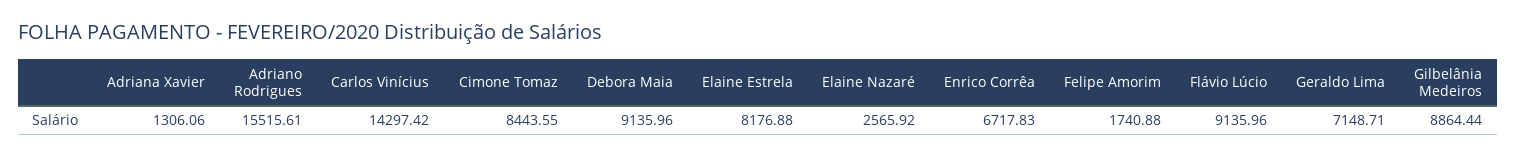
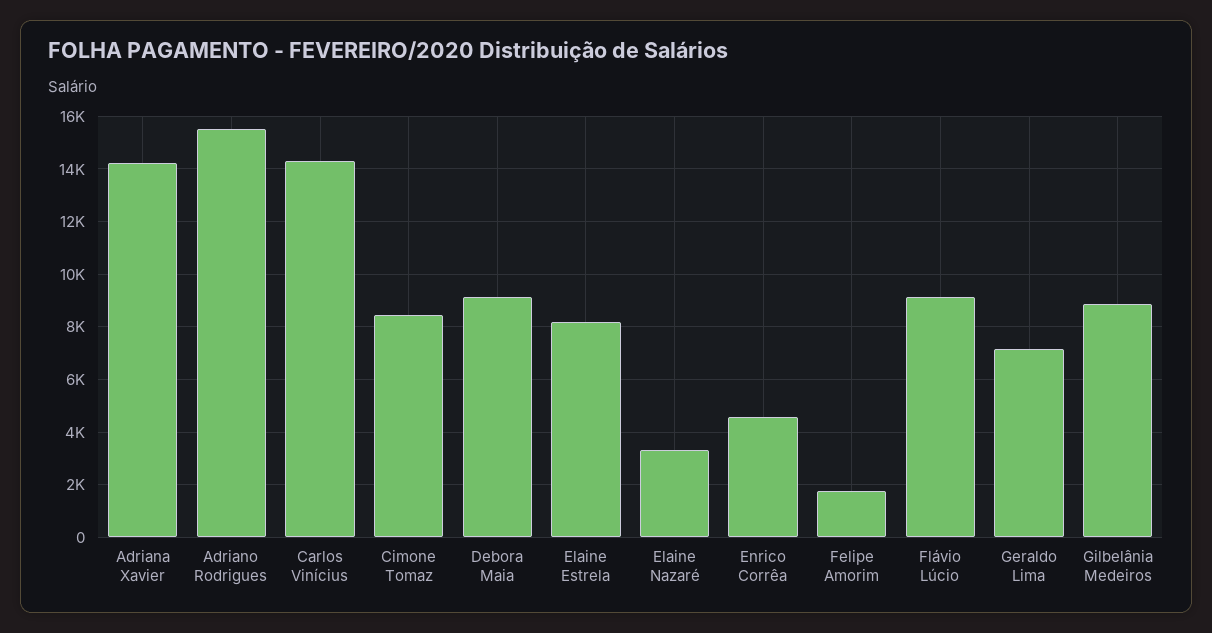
Adriana Xavier: 1306.06 -> 14250
Elaine Nazaré: 2565.92 -> 3250
Enrico Corrêa: 6717.83 -> 4500

